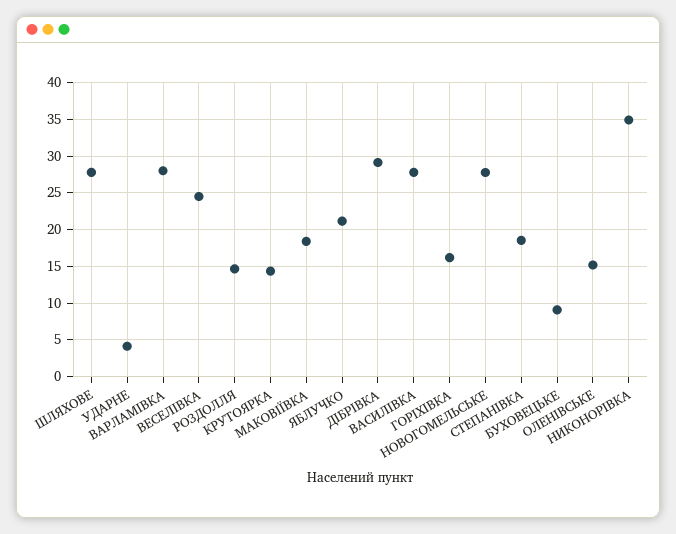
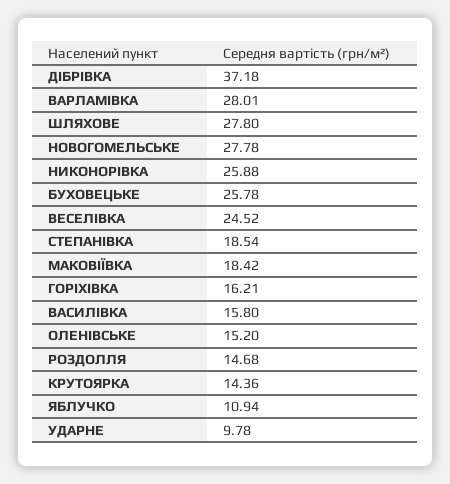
УДАРНЕ: 4 -> 9.78
ЯБЛУЧКО: 21 -> 10.94
ДІБРІВКА: 29 -> 37.18
ВАСИЛІВКА: 28 -> 15.8
БУХОВЕЦЬКЕ: 9 -> 25.78
НИКОНОРІВКА: 35 -> 25.88

